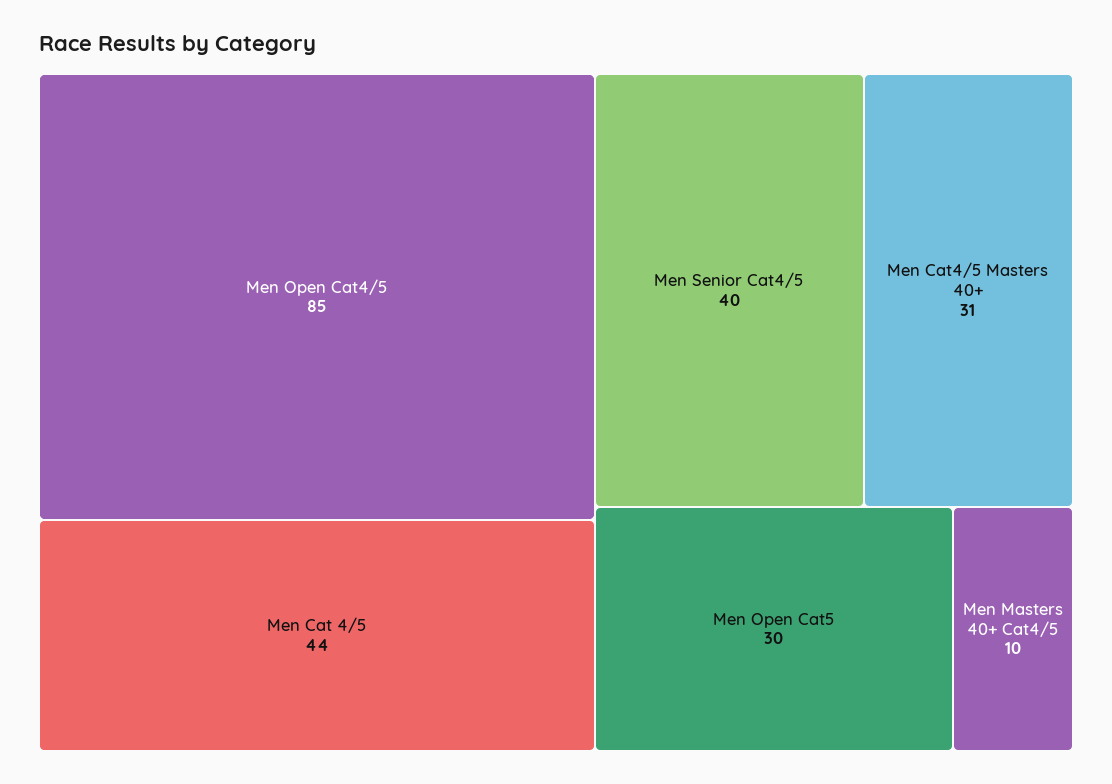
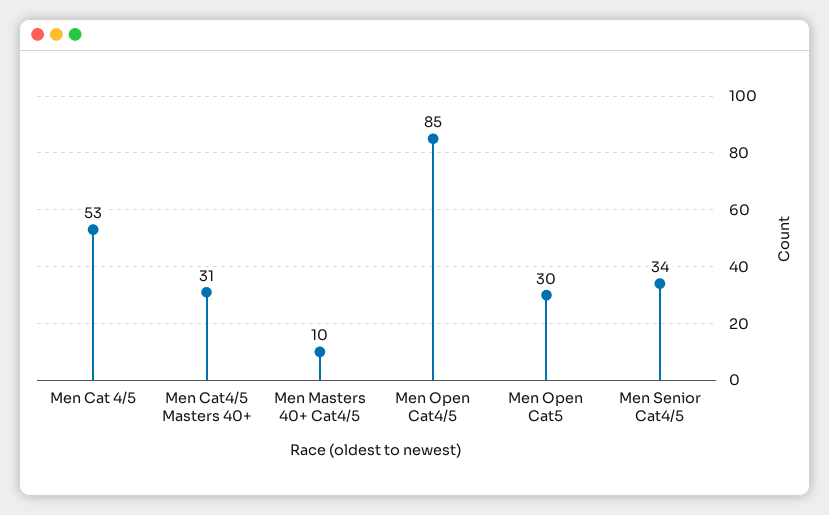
Men Cat 4/5: 44 -> 53
Men Senior Cat4/5: 40 -> 34

